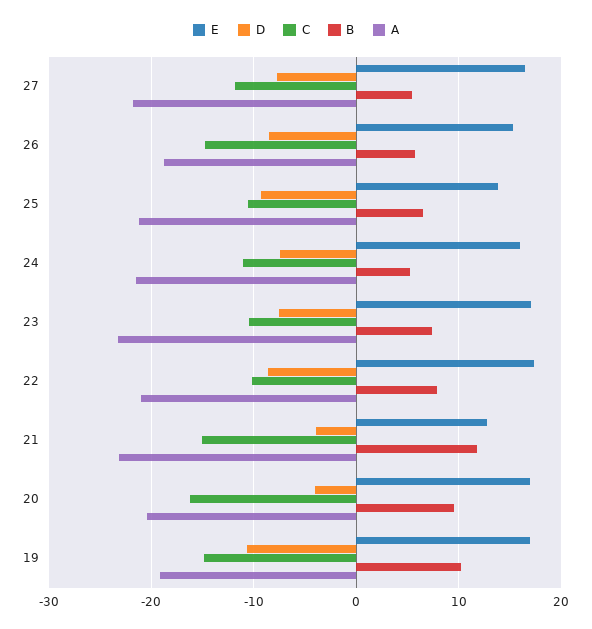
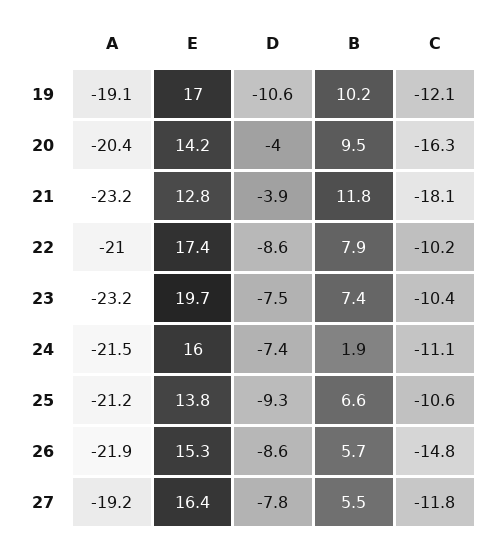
A, 27: -22 -> -19.2
A, 26: -19 -> -21.9
B, 24: 5 -> 1.9
E, 23: 17 -> 19.7
C, 21: -15 -> -18.1
E, 20: 17 -> 14.2
C, 19: -15 -> -12.1

